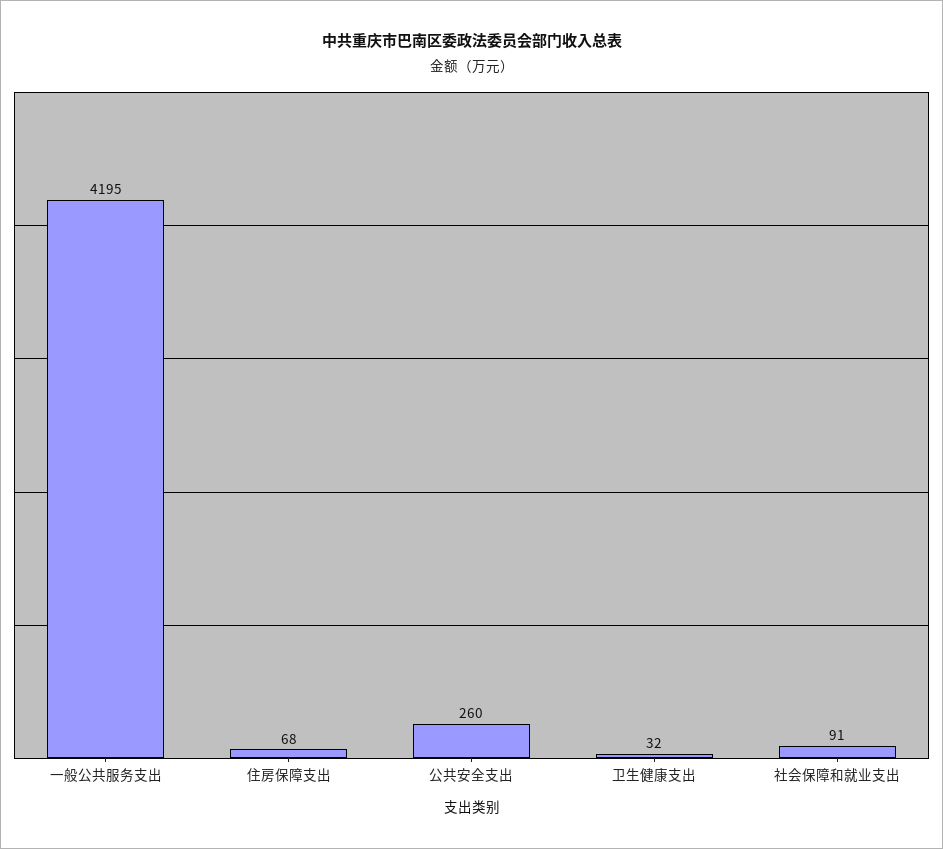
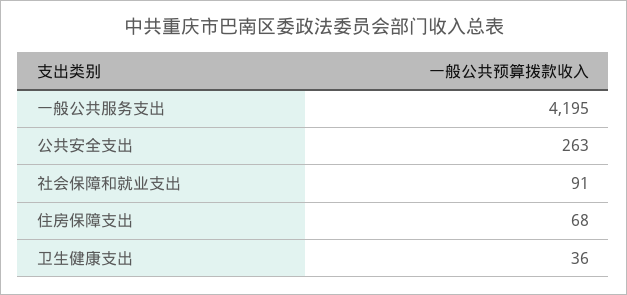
公共安全支出: 260 -> 263
卫生健康支出: 32 -> 36

